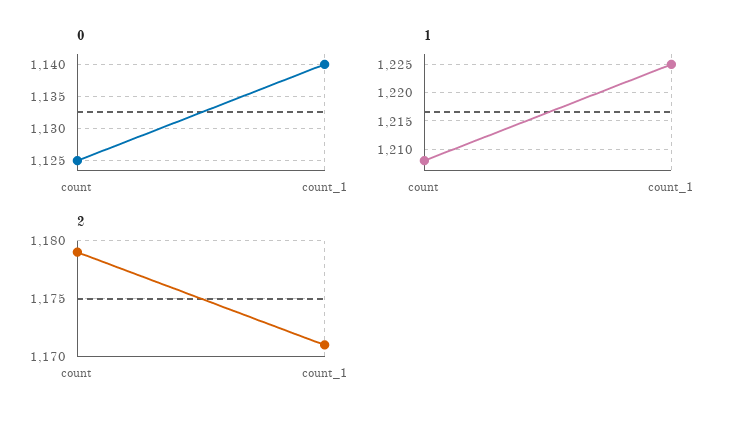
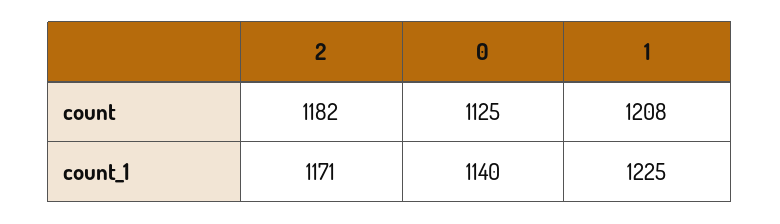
2, count: 1179 -> 1182

